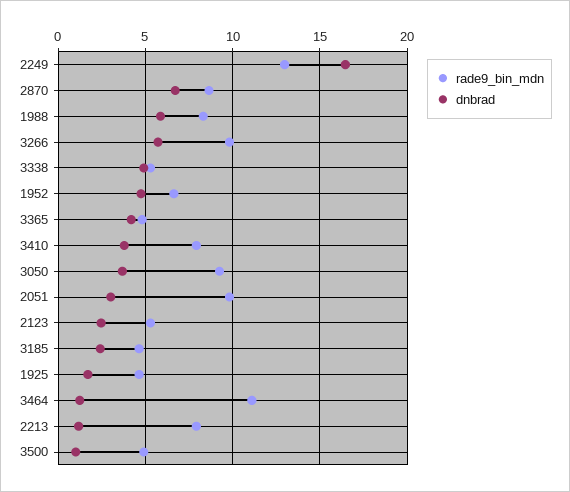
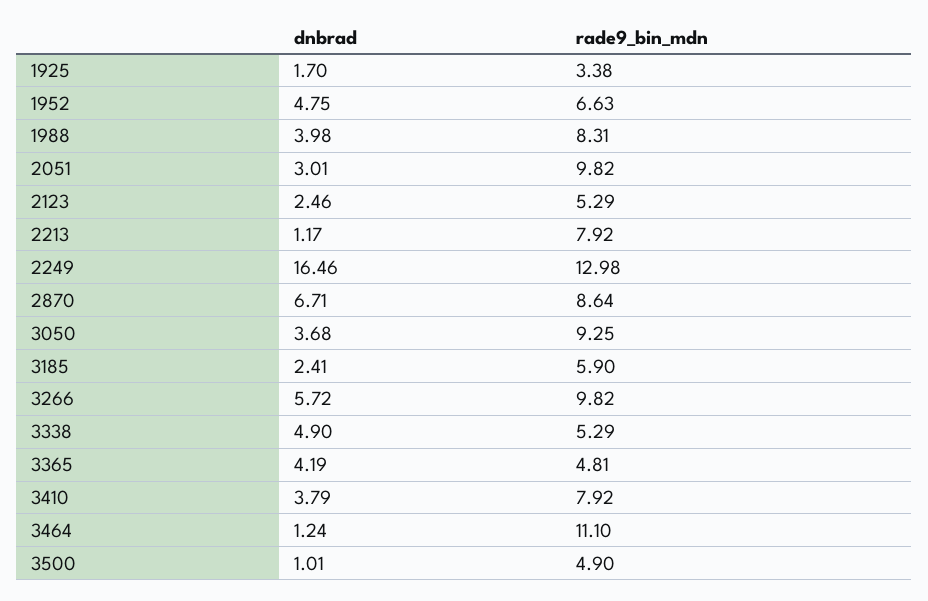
dnbrad, 1988: 6 -> 3.98
rade9_bin_mdn, 3185: 4.5 -> 5.9
rade9_bin_mdn, 1925: 4.5 -> 3.38

